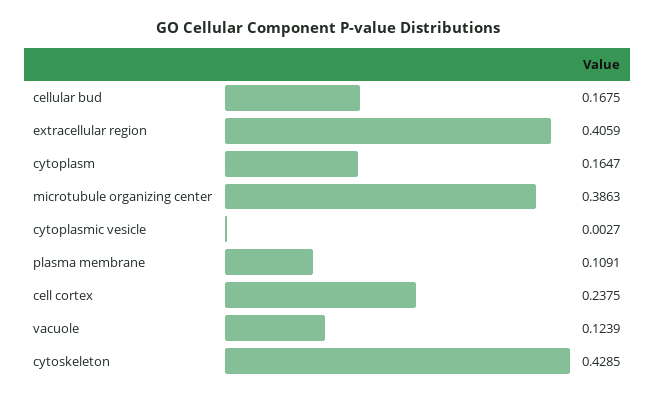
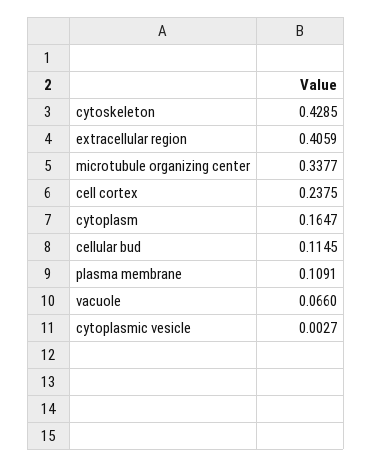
cellular bud: 0.1675 -> 0.1145
microtubule organizing center: 0.3863 -> 0.3377
vacuole: 0.1239 -> 0.066

